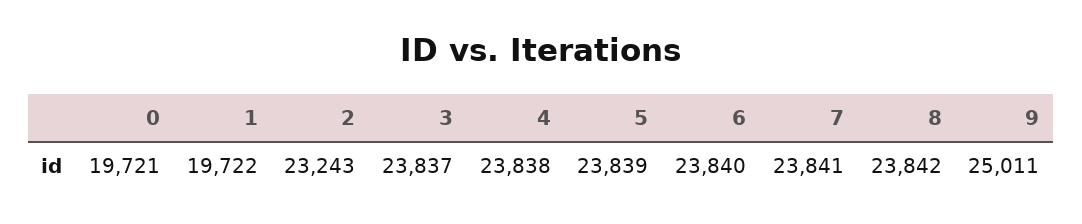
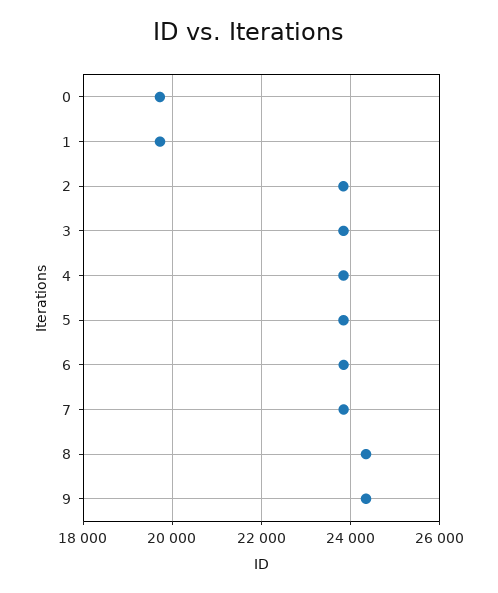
2: 23243 -> 23800
8: 23842 -> 24400
9: 25011 -> 24400

